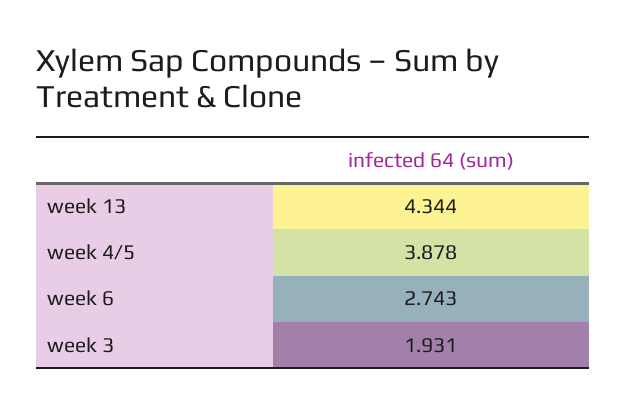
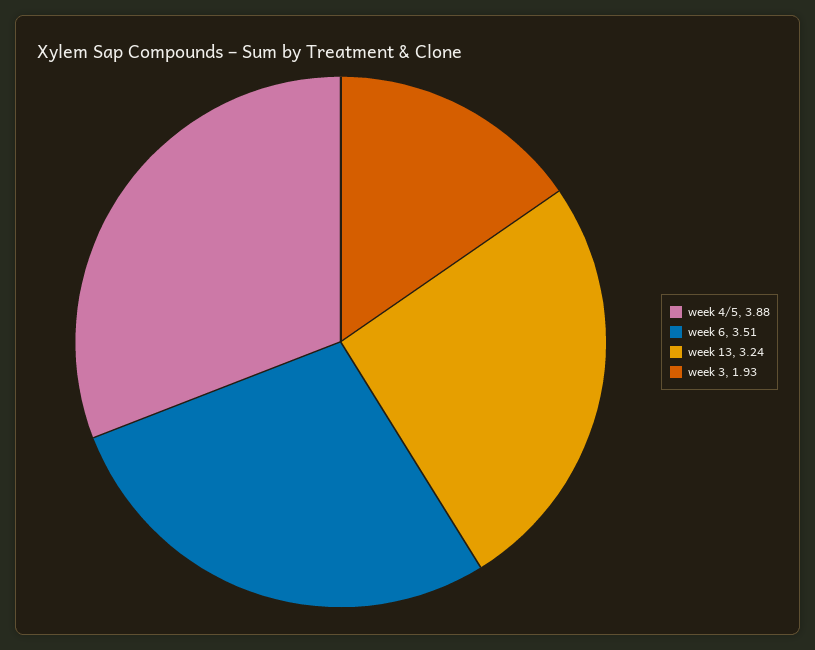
week 13: 4.344 -> 3.24
week 6: 2.743 -> 3.51

